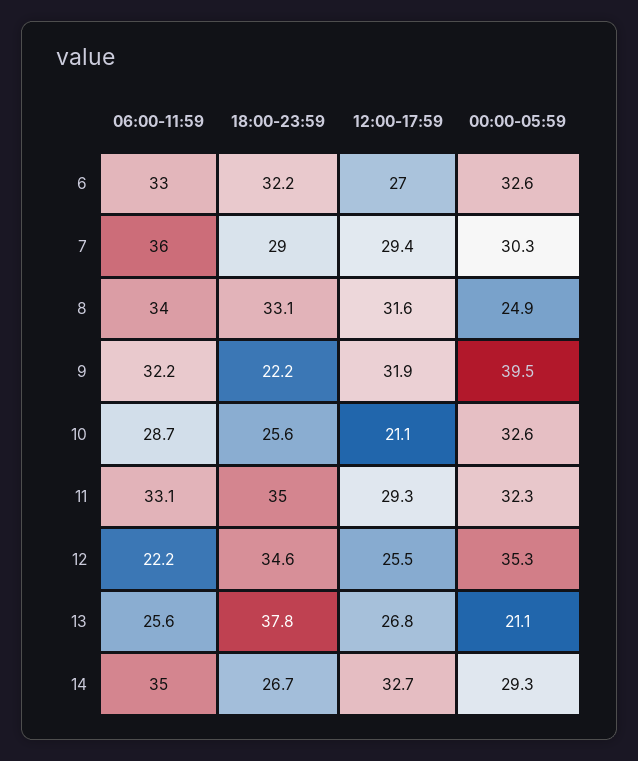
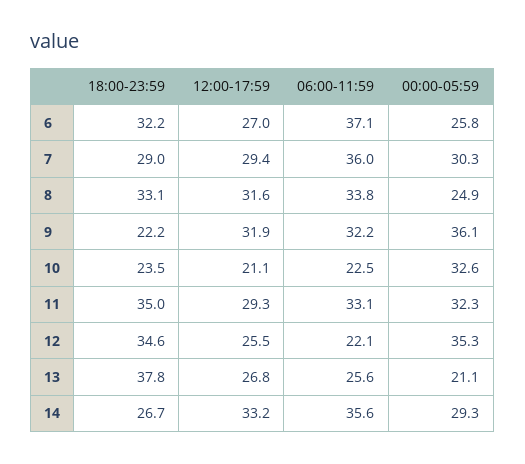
06:00-11:59, 6: 33 -> 37.1
00:00-05:59, 6: 32.6 -> 25.8
06:00-11:59, 8: 34 -> 33.8
00:00-05:59, 9: 39.5 -> 36.1
06:00-11:59, 10: 28.7 -> 22.5
18:00-23:59, 10: 25.6 -> 23.5
06:00-11:59, 12: 22.2 -> 22.1
06:00-11:59, 14: 35 -> 35.6
12:00-17:59, 14: 32.7 -> 33.2

